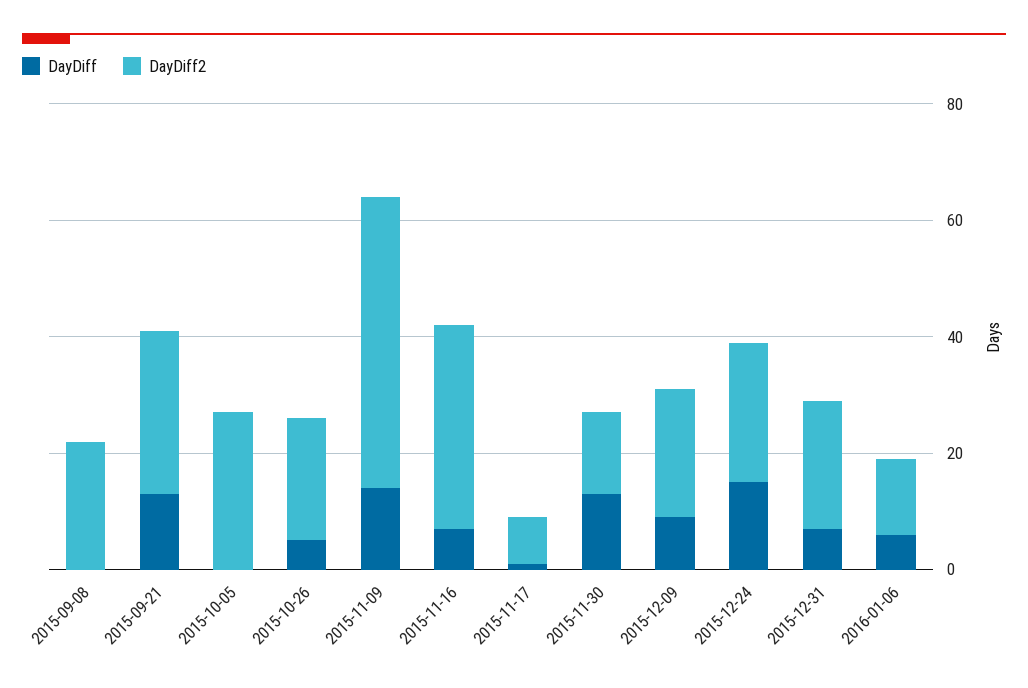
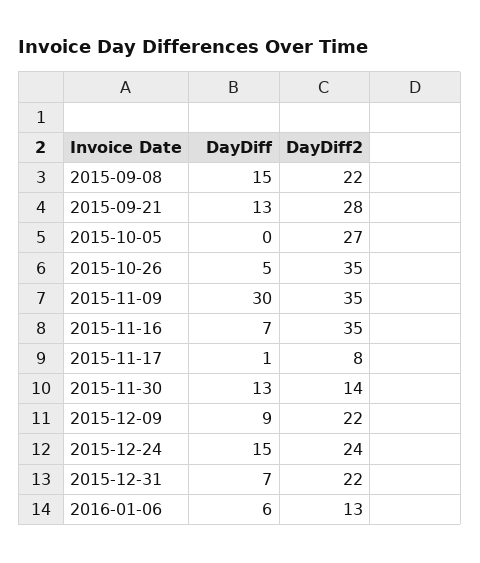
DayDiff, 2015-09-08: 0 -> 15
DayDiff2, 2015-10-26: 20 -> 35
DayDiff, 2015-11-09: 15 -> 30
DayDiff2, 2015-11-09: 50 -> 35

